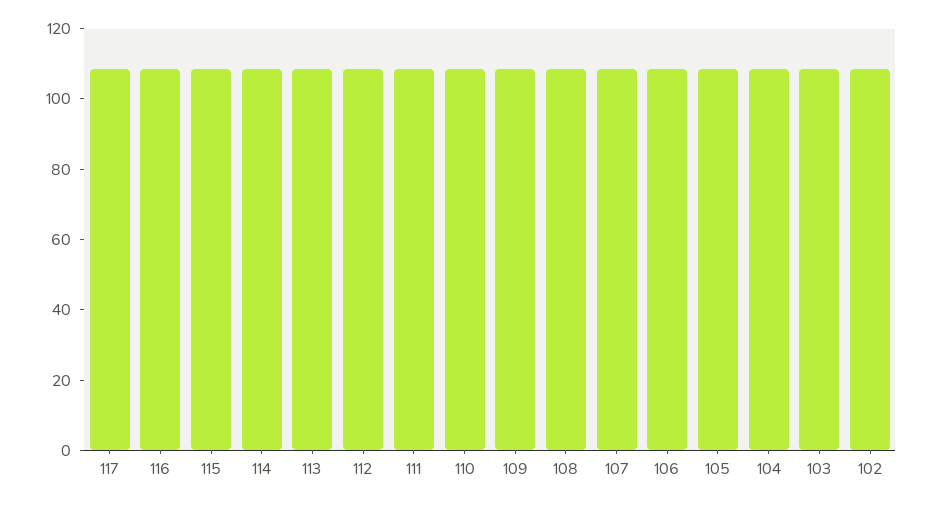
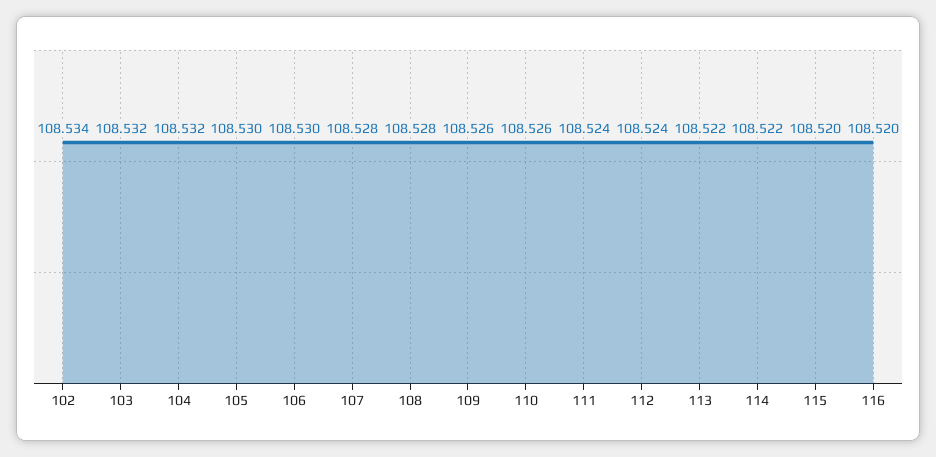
117: 110 -> none

